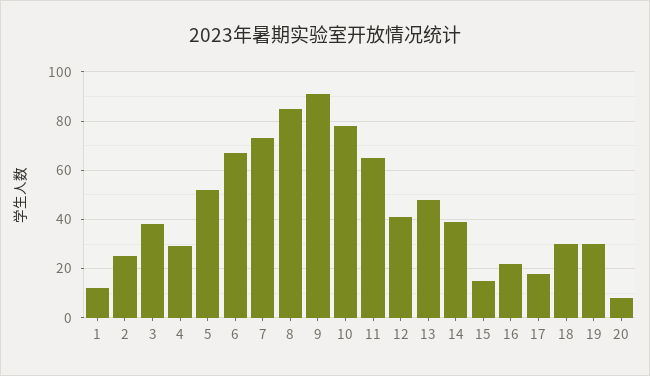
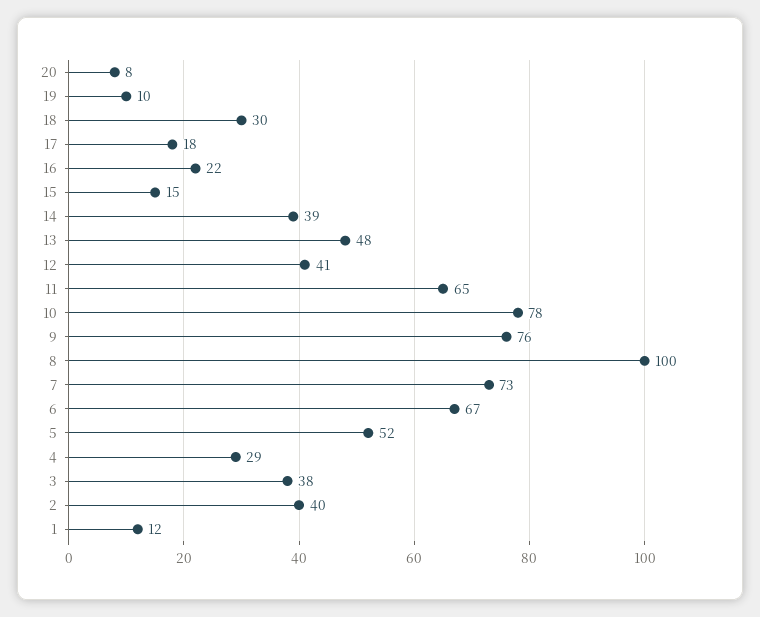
2: 25 -> 40
8: 85 -> 100
9: 90 -> 76
19: 30 -> 10

